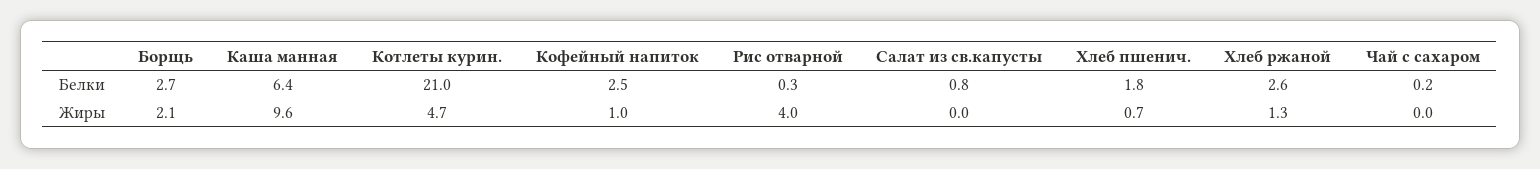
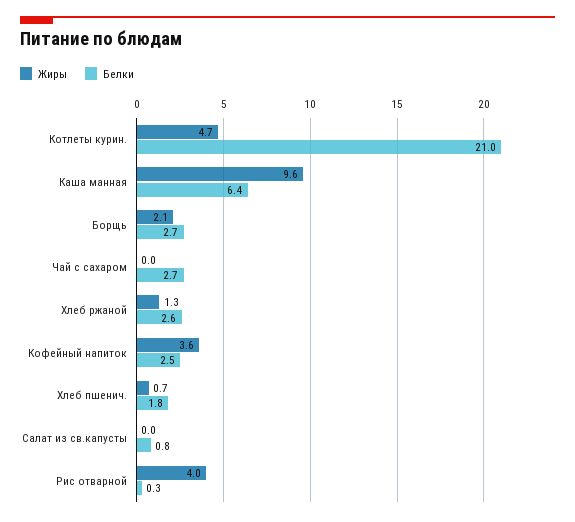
Белки, Чай с сахаром: 0.2 -> 2.7
Жиры, Кофейный напиток: 1 -> 3.6

